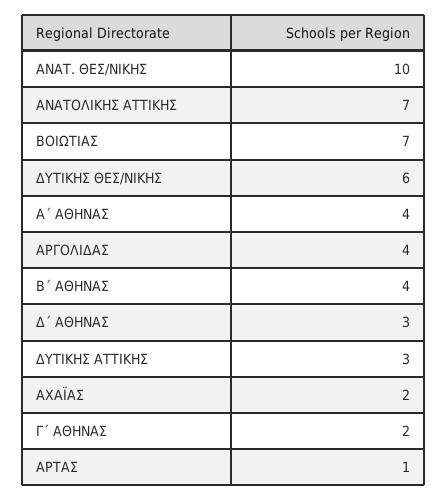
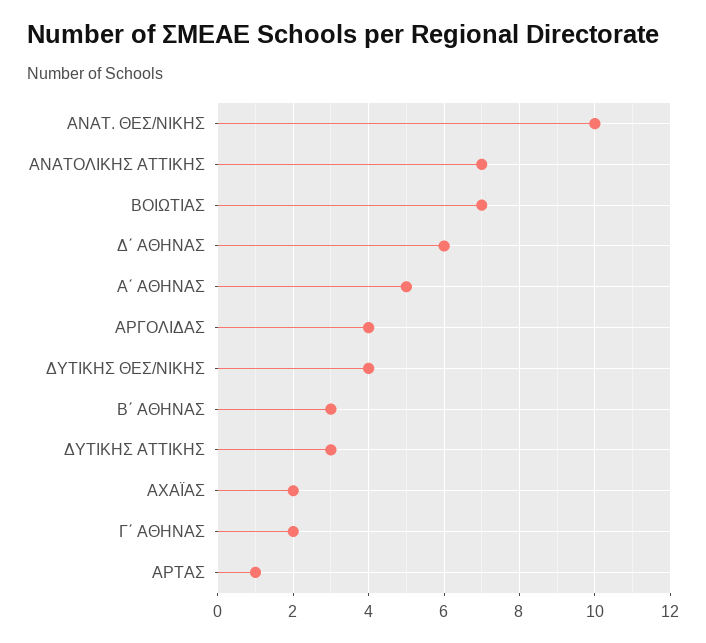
ΔΥΤΙΚΗΣ ΘΕΣ/ΝΙΚΗΣ: 6 -> 4
Α΄ ΑΘΗΝΑΣ: 4 -> 5
Β΄ ΑΘΗΝΑΣ: 4 -> 3
Δ΄ ΑΘΗΝΑΣ: 3 -> 6

